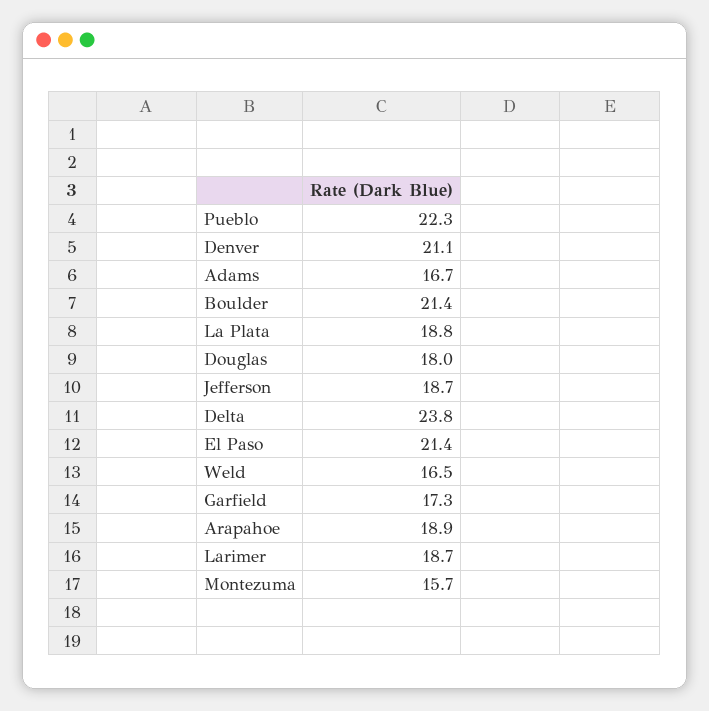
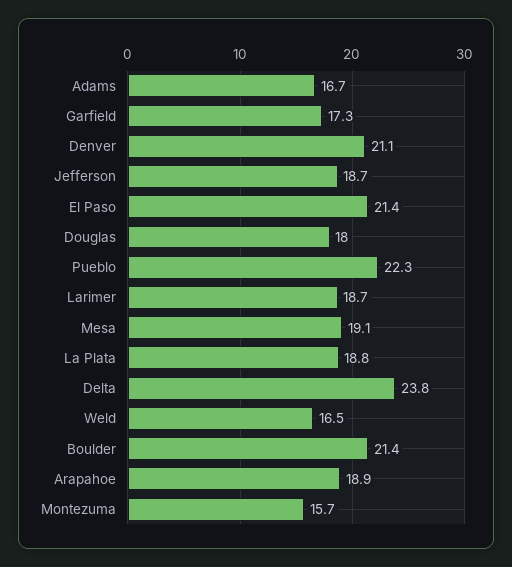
Mesa: none -> 19.1

